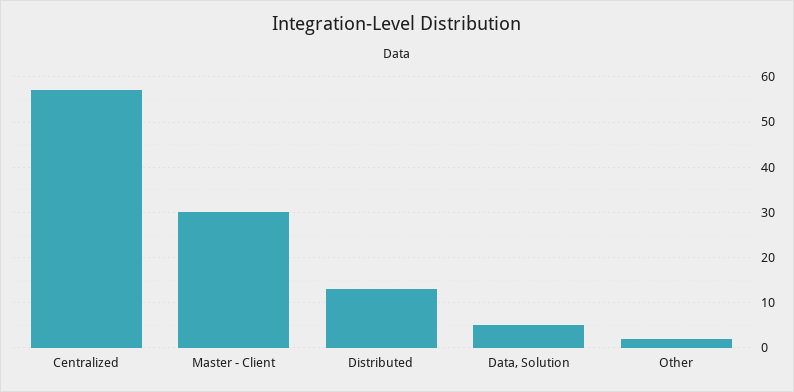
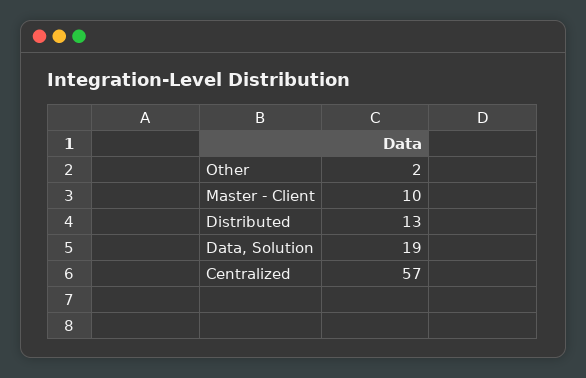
Master - Client: 30 -> 10
Data, Solution: 5 -> 19

